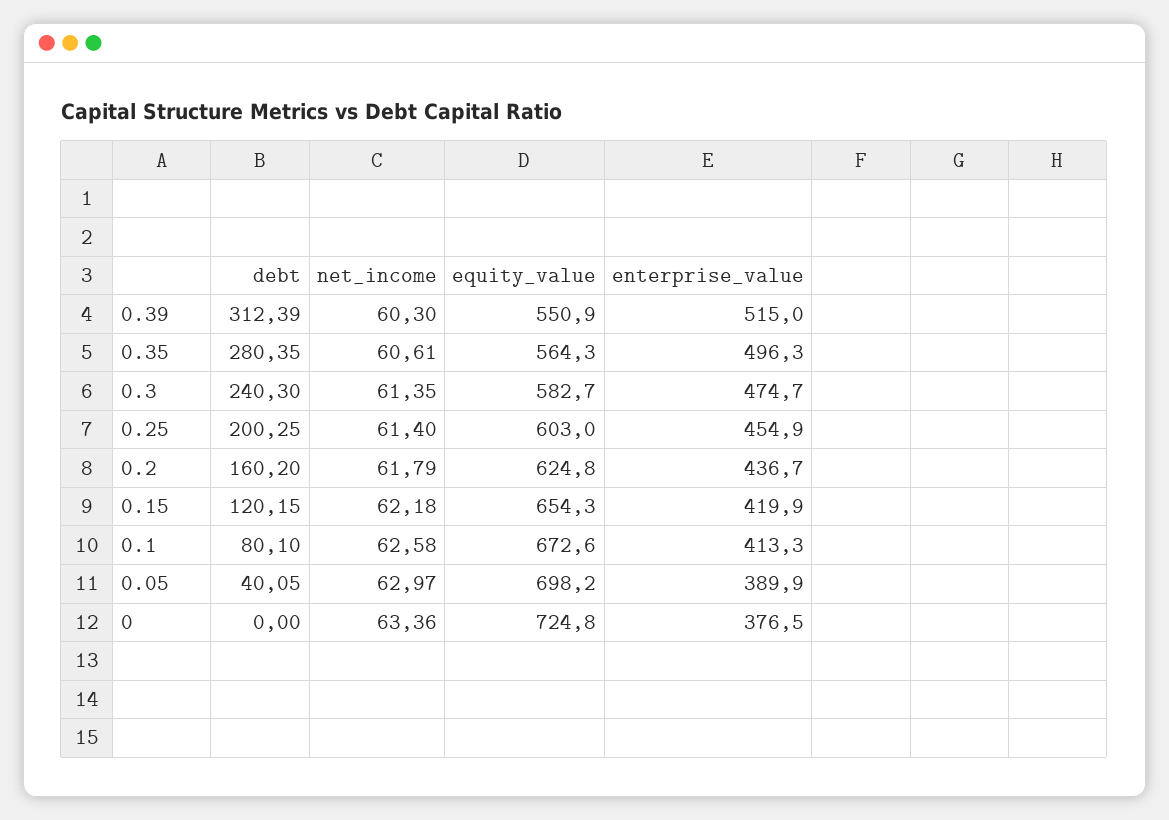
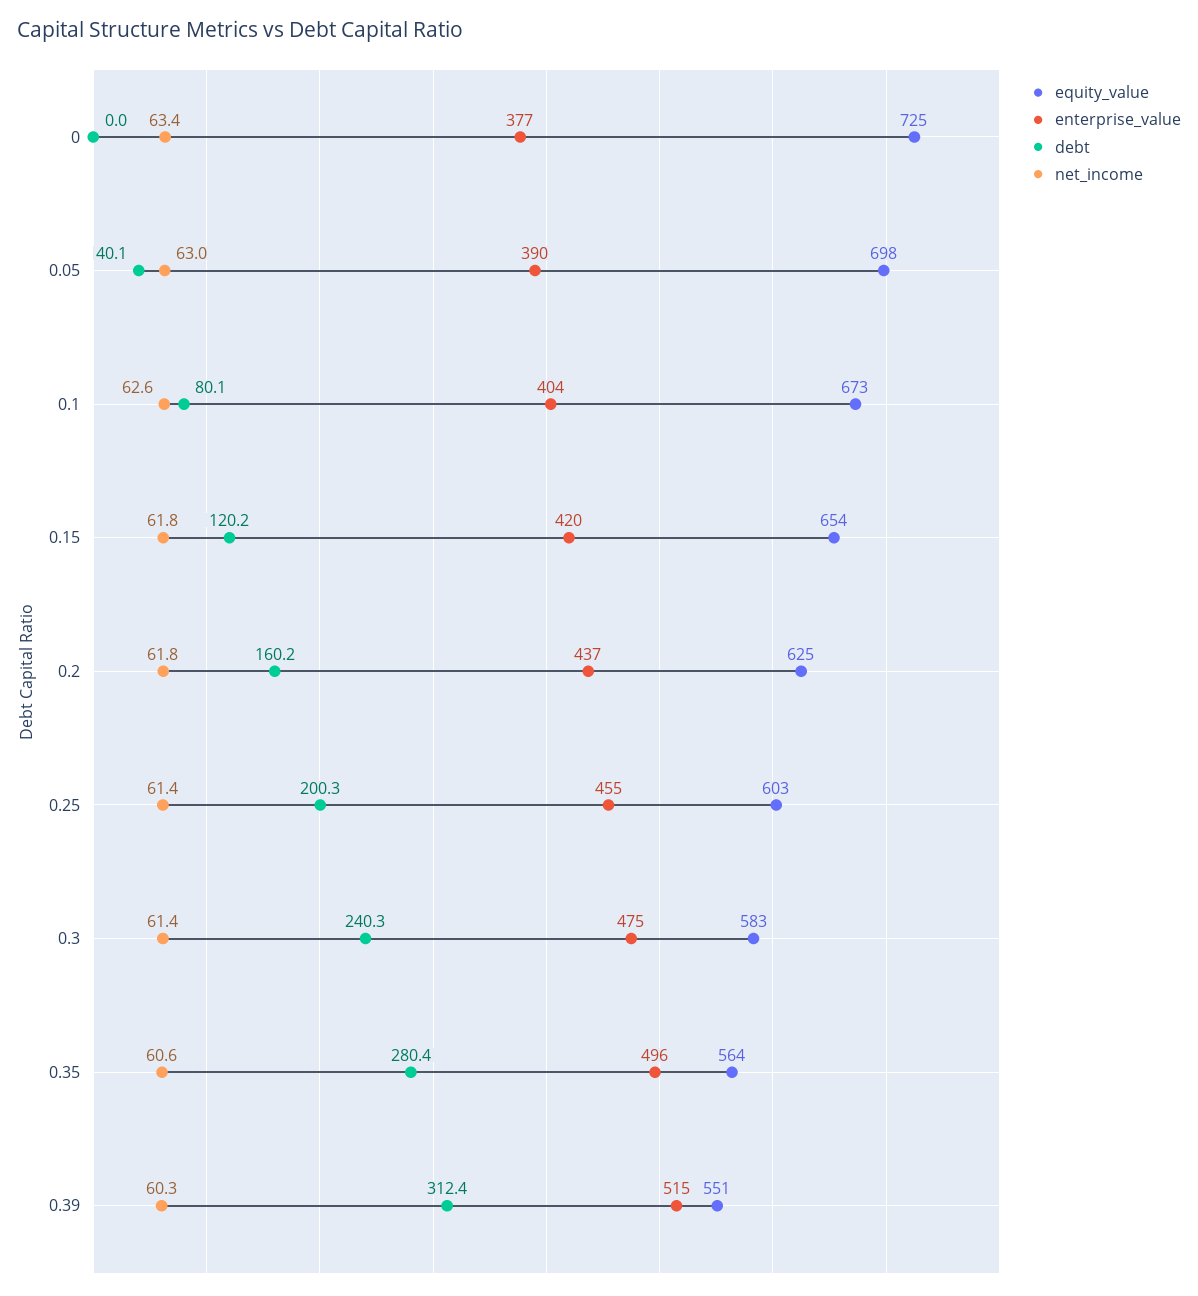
net_income, 0.15: 62.18 -> 61.8
enterprise_value, 0.1: 413.3 -> 404

